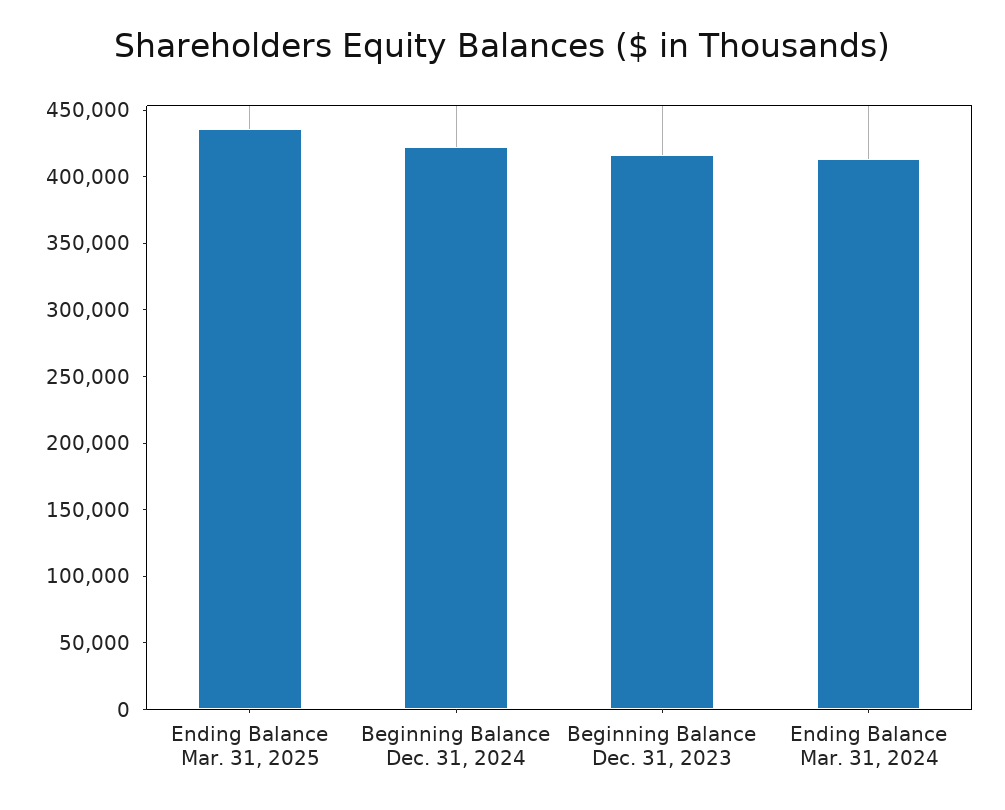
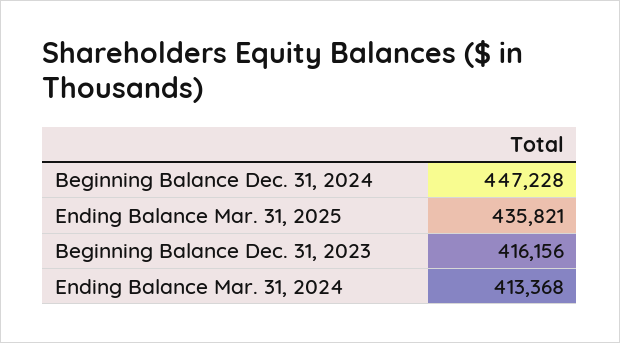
Beginning Balance Dec. 31, 2024: 420000 -> 447228

